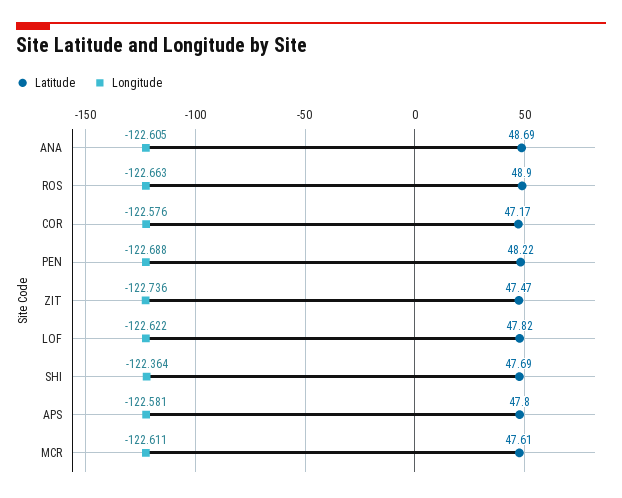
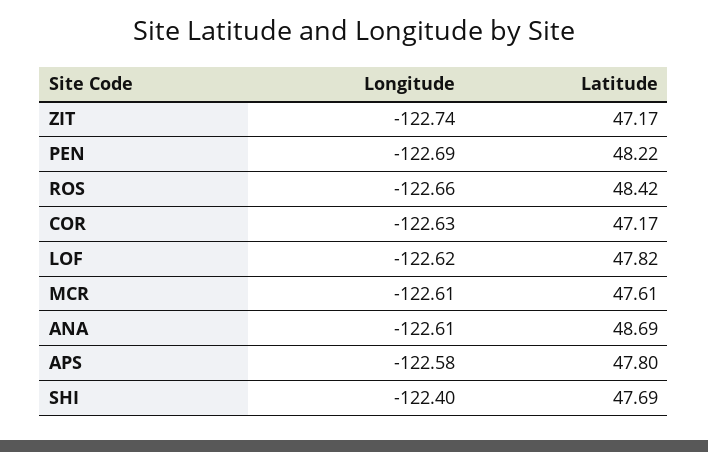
Latitude, ROS: 48.9 -> 48.42
Longitude, COR: -122.576 -> -122.63
Latitude, ZIT: 47.47 -> 47.17
Longitude, SHI: -122.364 -> -122.4

